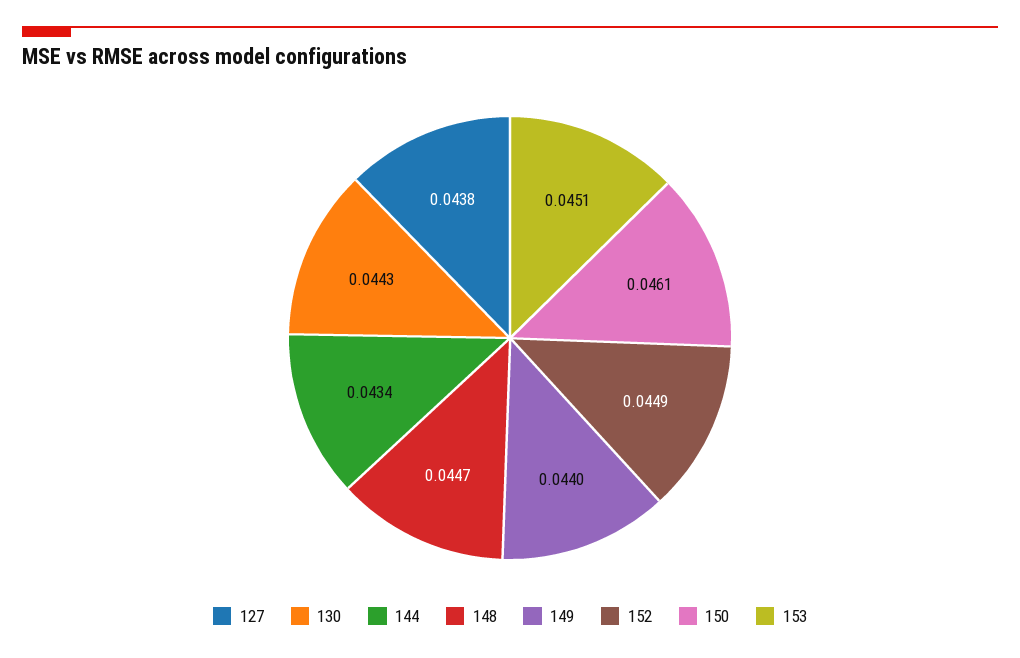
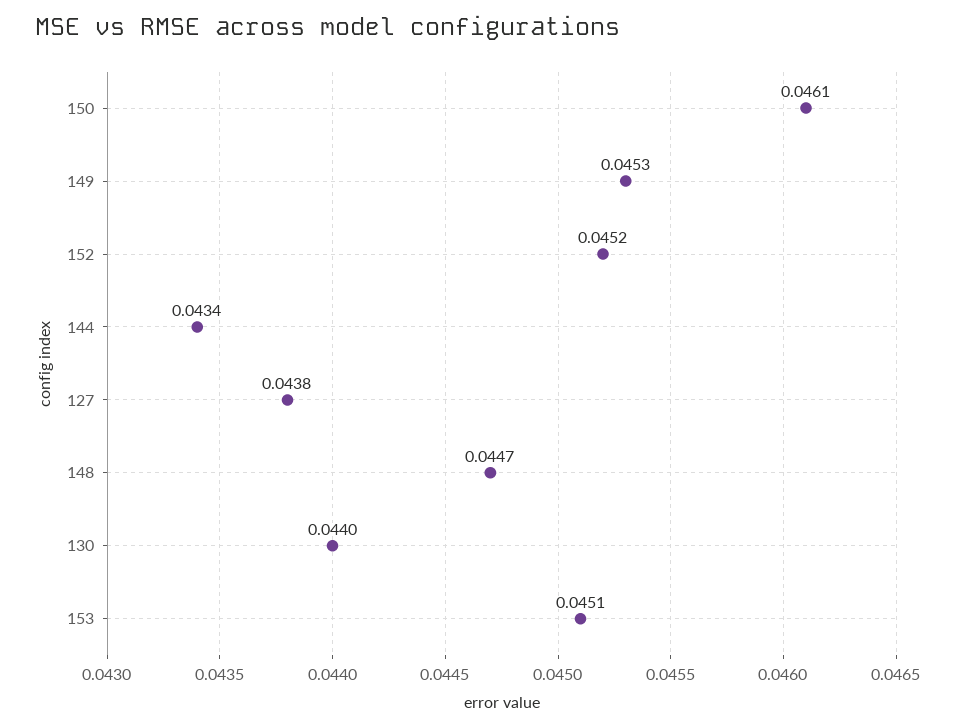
130: 0.0443 -> 0.044
149: 0.044 -> 0.0453
152: 0.0449 -> 0.0452

